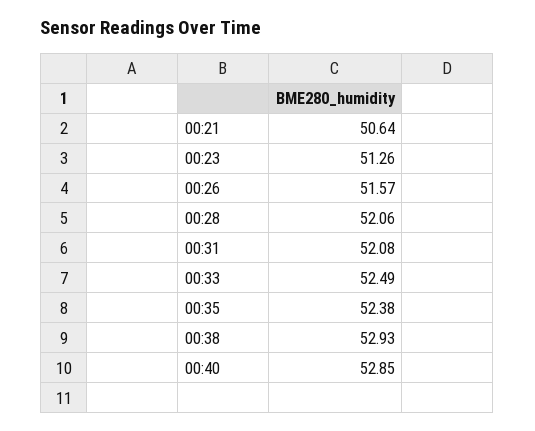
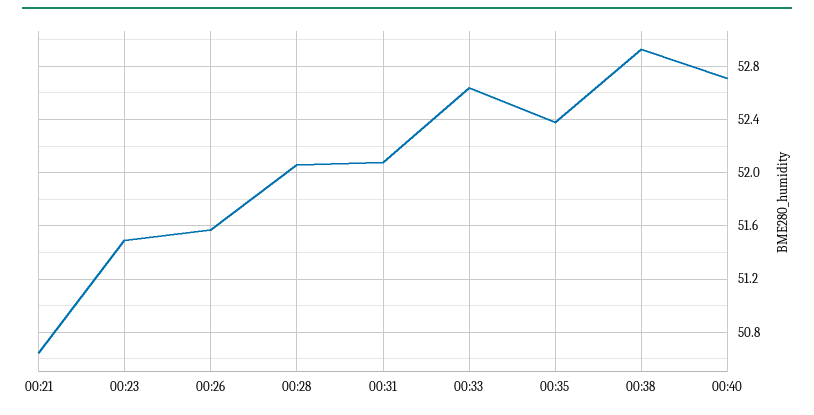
00:23: 51.26 -> 51.5
00:33: 52.49 -> 52.65
00:40: 52.85 -> 52.7

